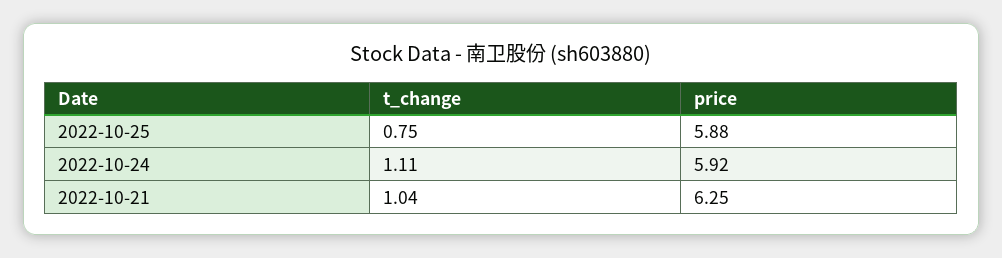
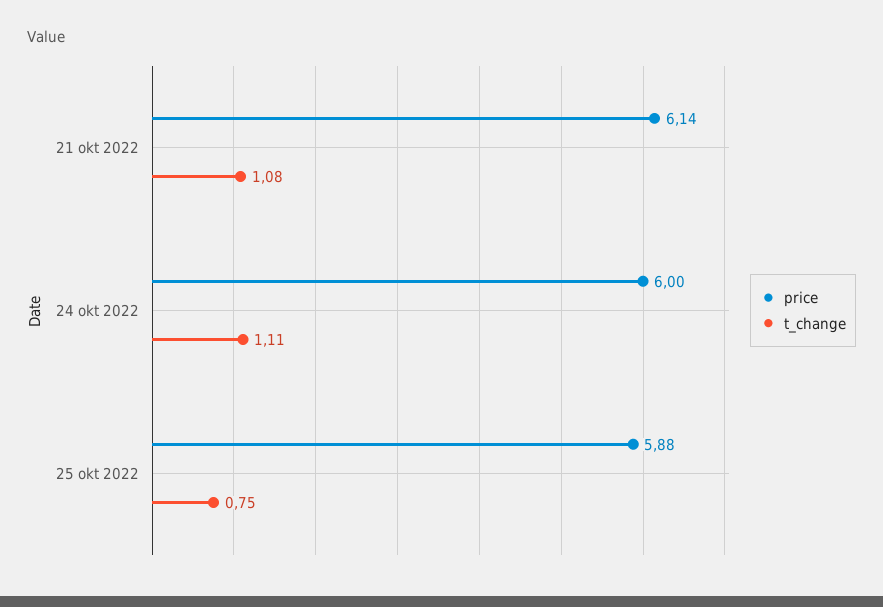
price, 2022-10-24: 5.92 -> 6
t_change, 2022-10-21: 1.04 -> 1.08
price, 2022-10-21: 6.25 -> 6.14

